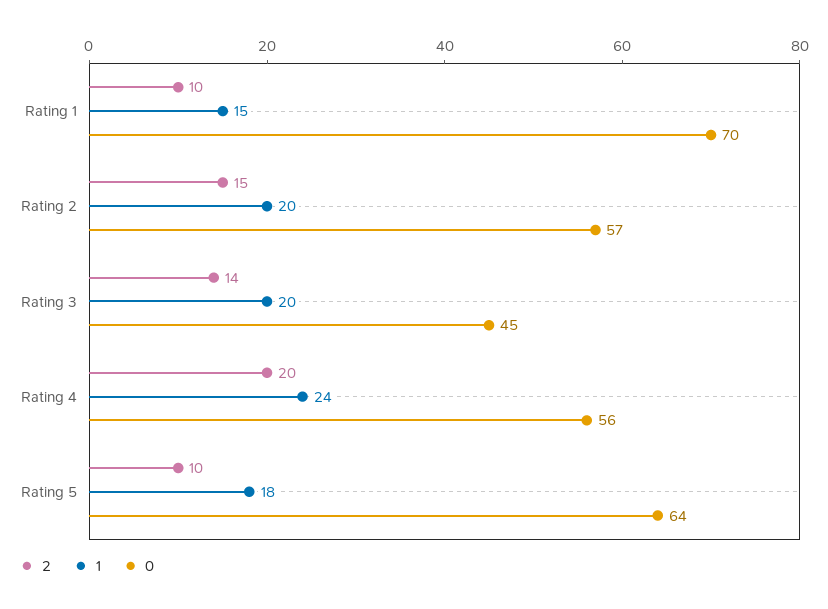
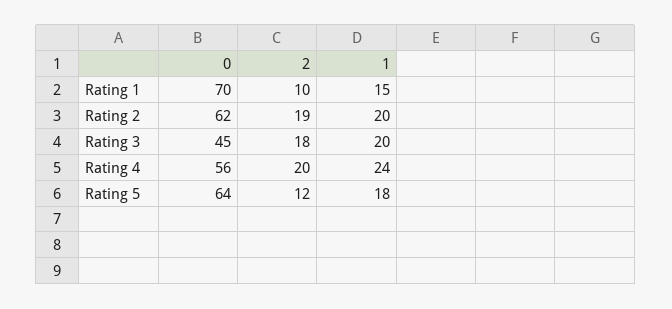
2, Rating 2: 15 -> 19
0, Rating 2: 57 -> 62
2, Rating 3: 14 -> 18
2, Rating 5: 10 -> 12

